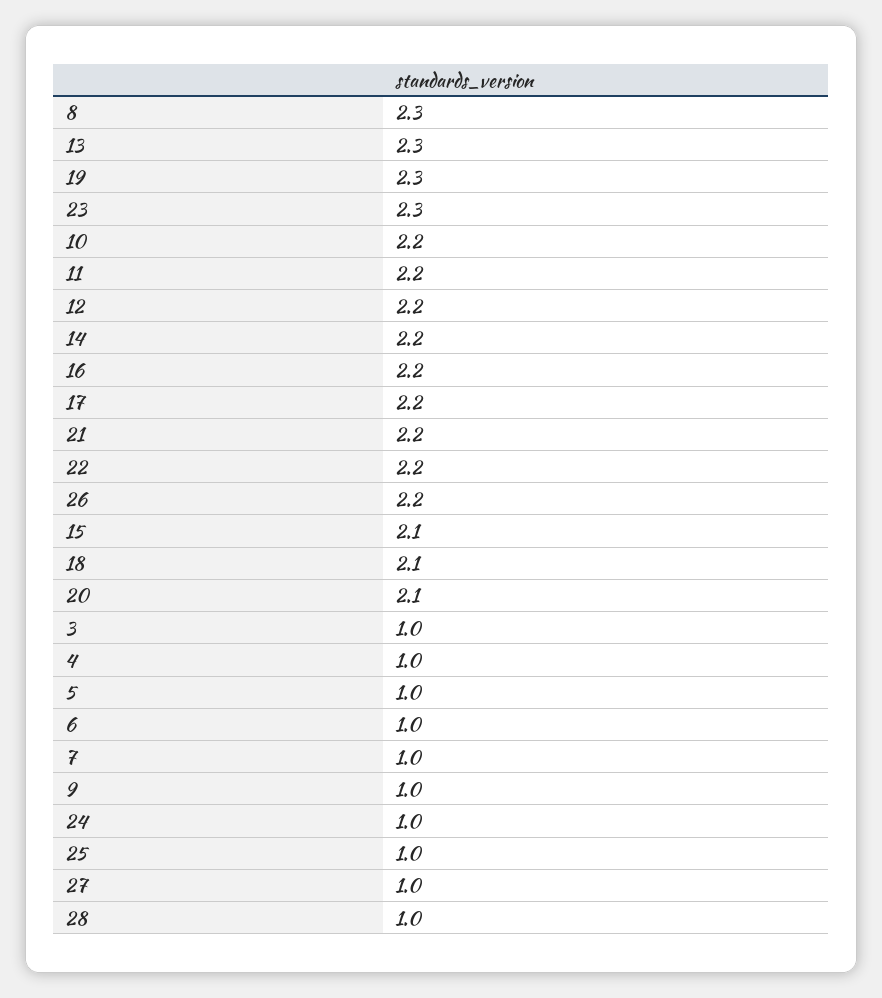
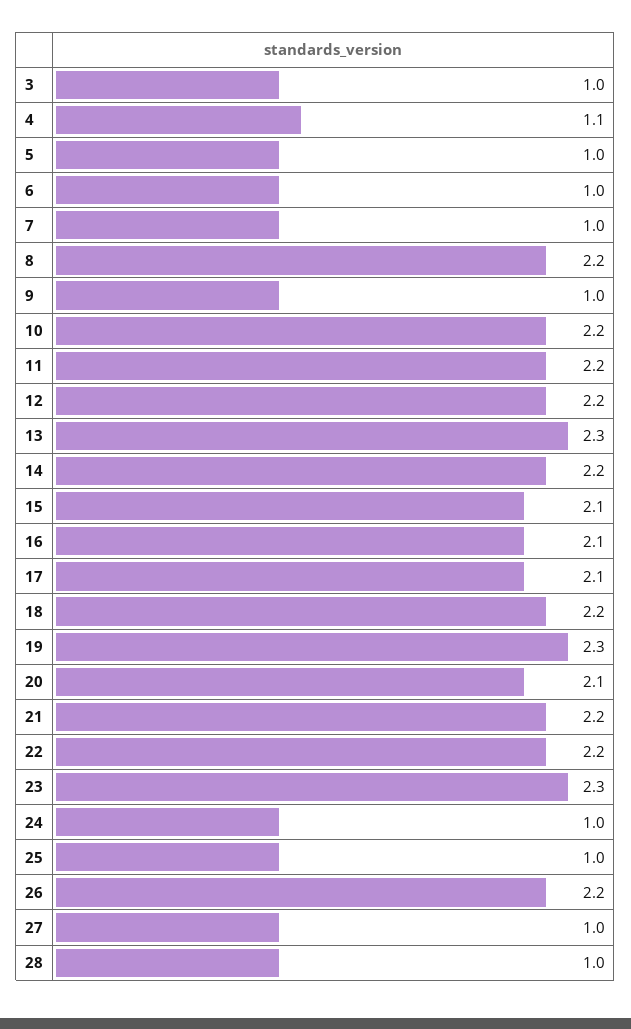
8: 2.3 -> 2.2
16: 2.2 -> 2.1
17: 2.2 -> 2.1
18: 2.1 -> 2.2
4: 1 -> 1.1

